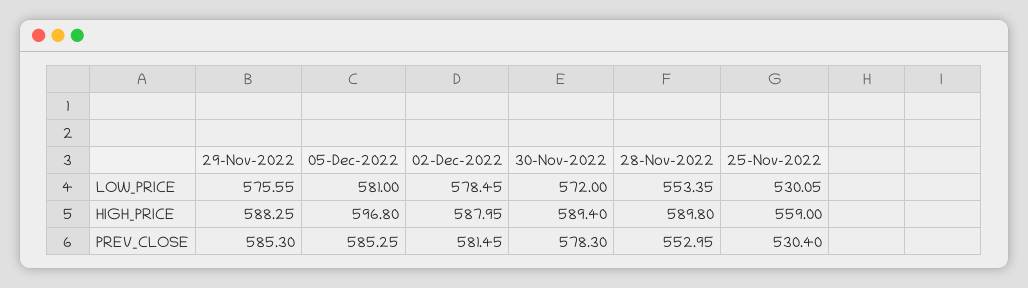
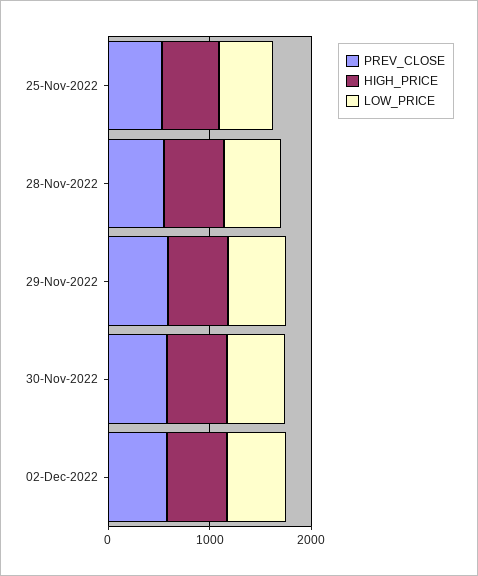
LOW_PRICE, 05-Dec-2022: 581 -> none
HIGH_PRICE, 05-Dec-2022: 596.8 -> none
PREV_CLOSE, 05-Dec-2022: 585.25 -> none

